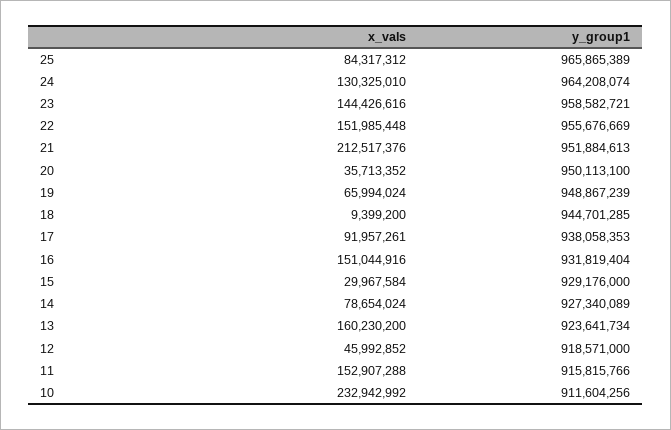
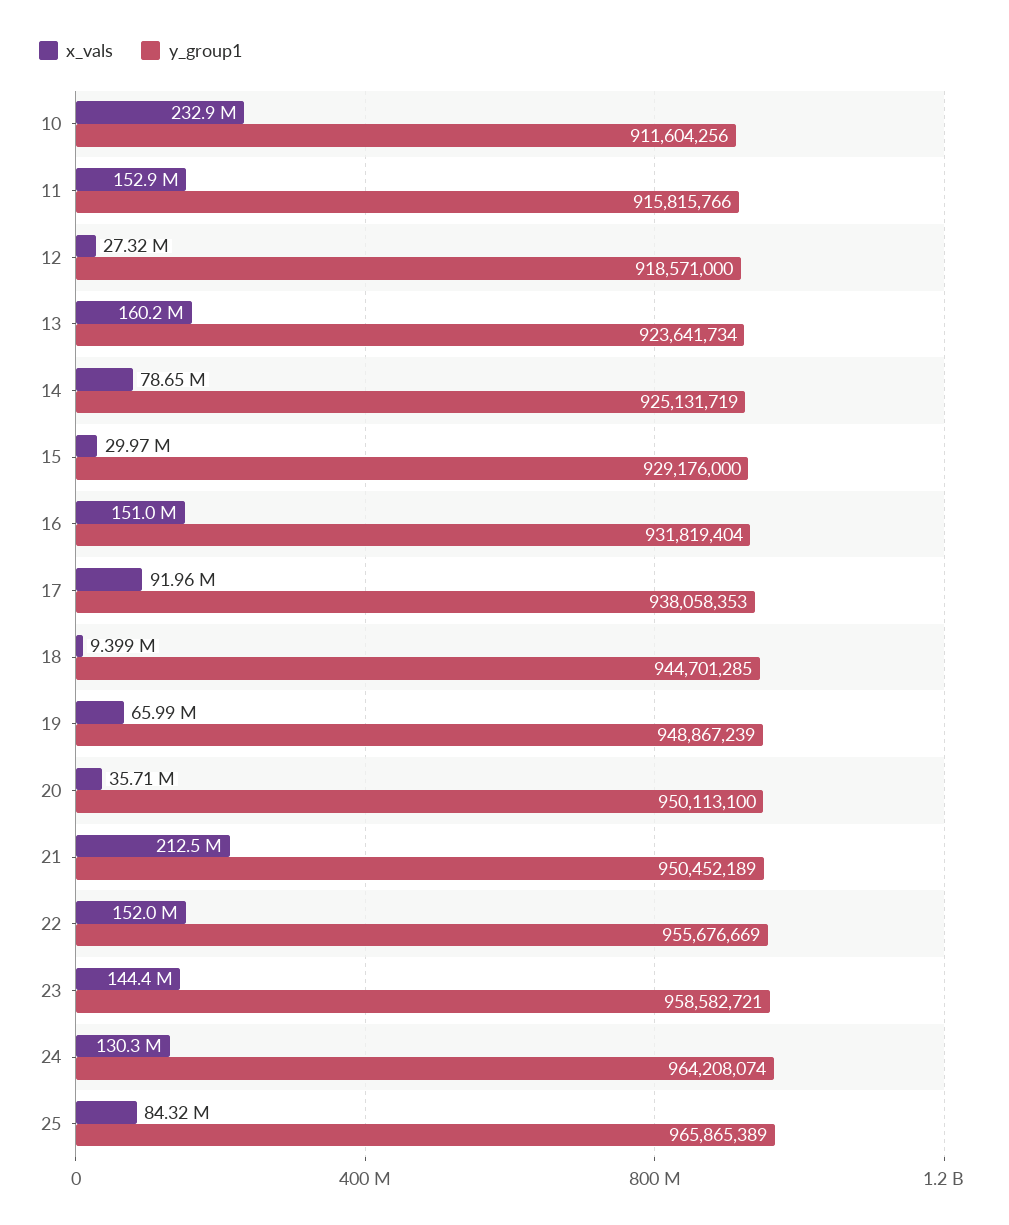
y_group1, 21: 951884613 -> 950452189
y_group1, 14: 927340089 -> 925131719
x_vals, 12: 45992852 -> 27320000

